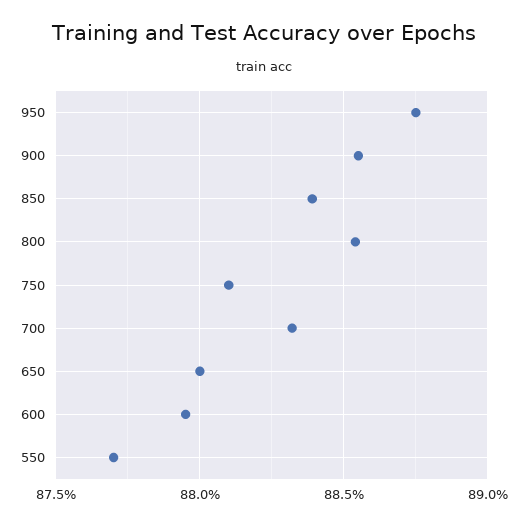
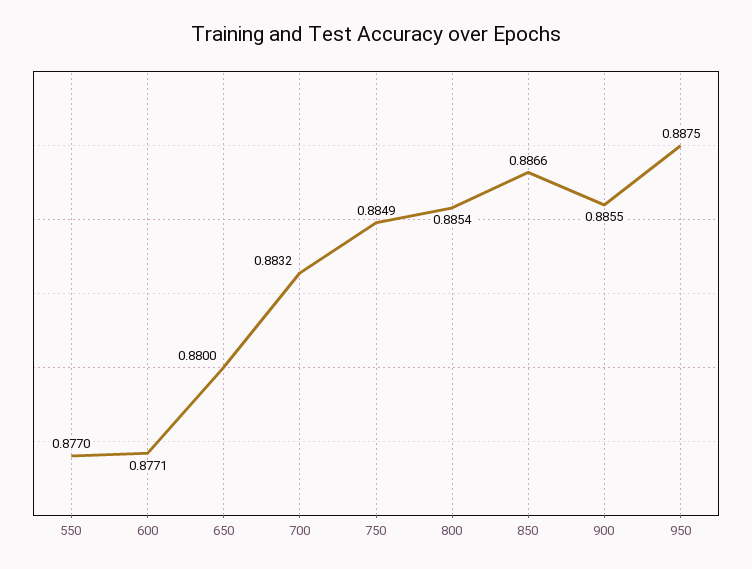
850: 0.884 -> 0.8866
750: 0.881 -> 0.8849
600: 0.8795 -> 0.8771

